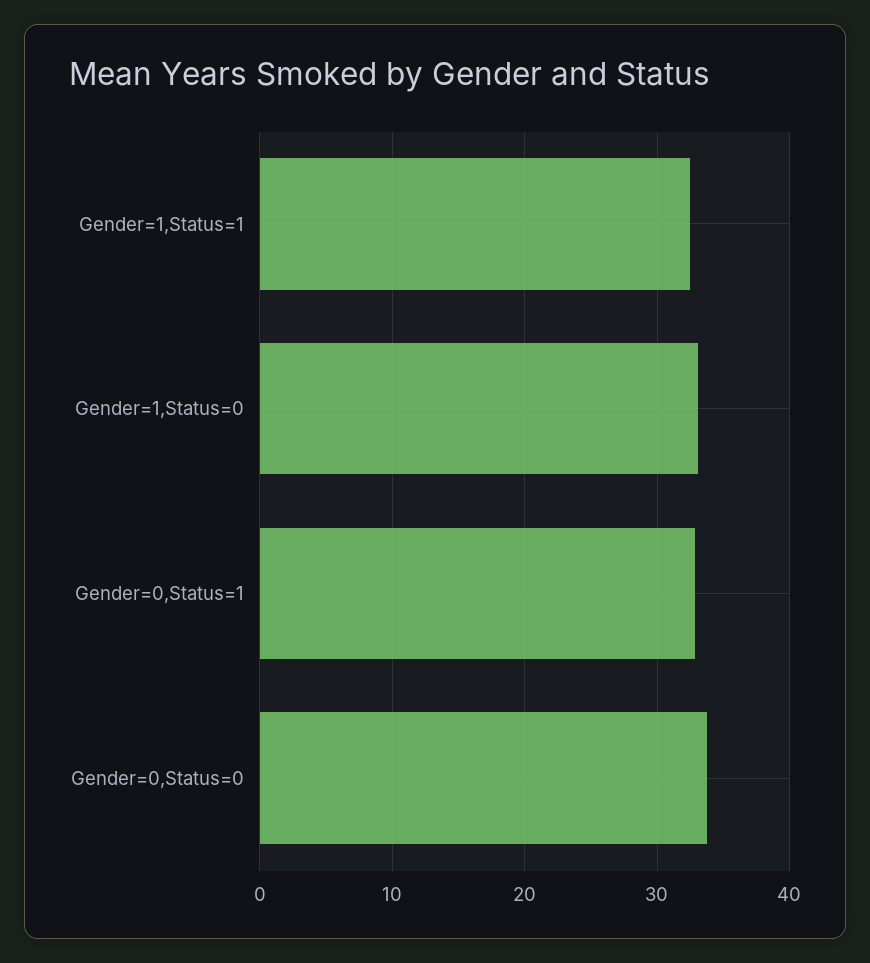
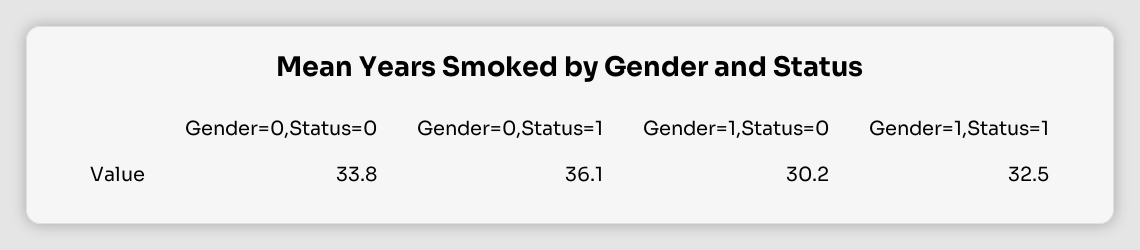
Gender=1,Status=0: 33 -> 30.2
Gender=0,Status=1: 33 -> 36.1

